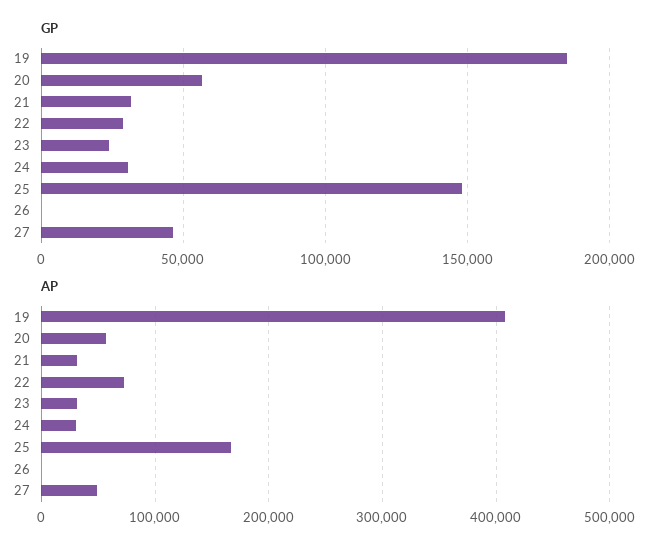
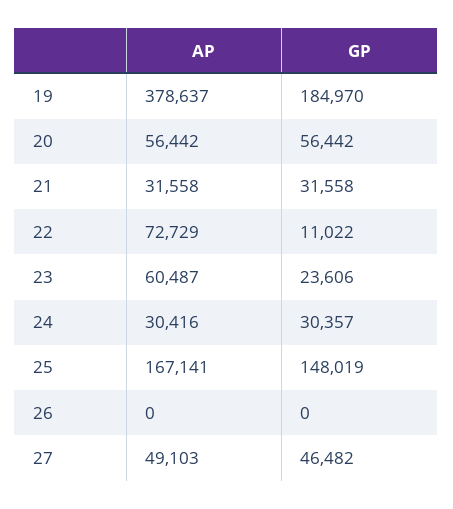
GP, 22: 30000 -> 11022
AP, 19: 410000 -> 378637
AP, 23: 30000 -> 60487

